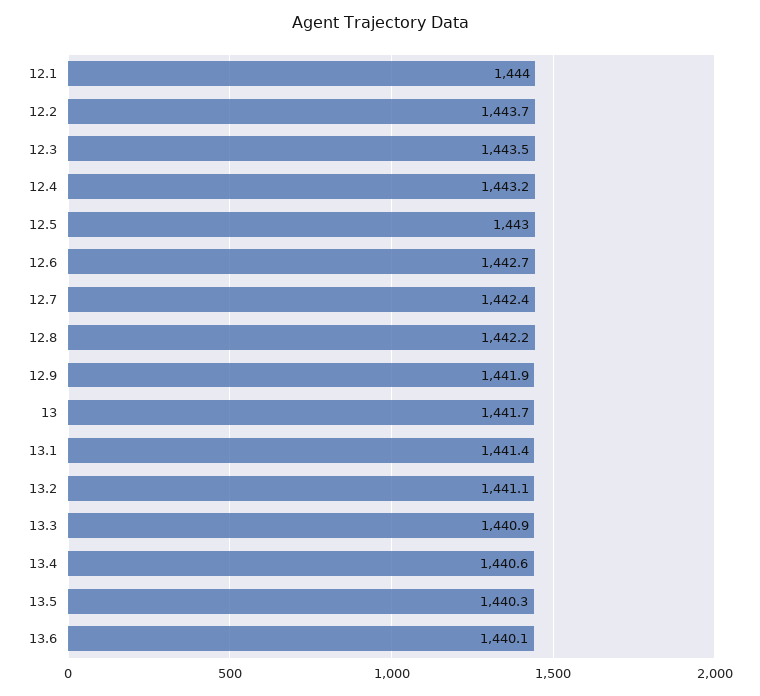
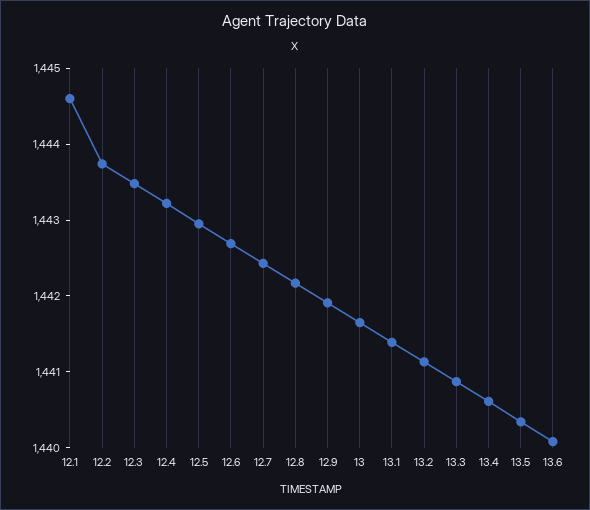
12.1: 1444 -> 1444.6

